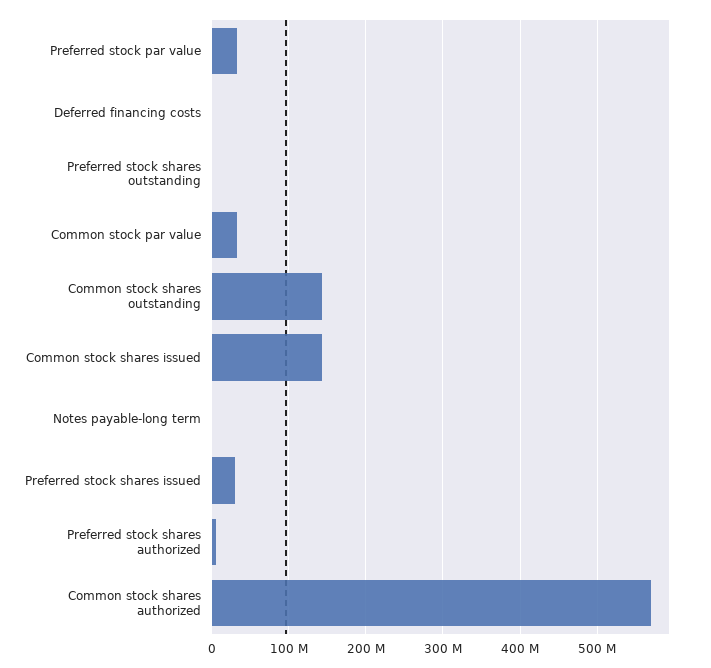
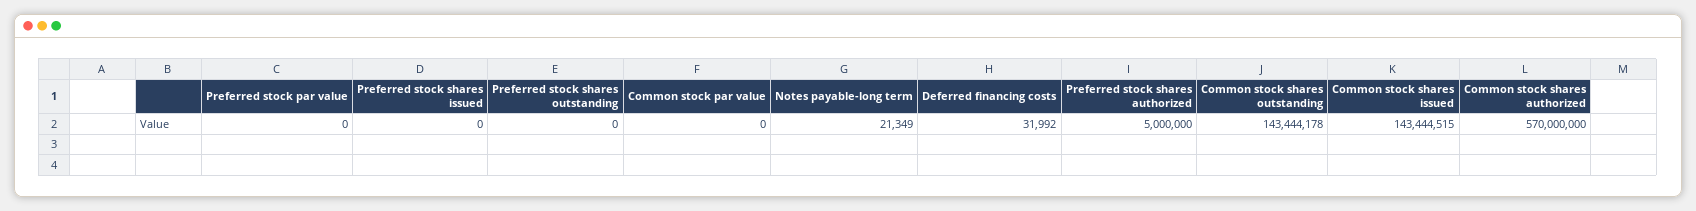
Preferred stock par value: 30000000 -> 0
Common stock par value: 30000000 -> 0
Preferred stock shares issued: 30000000 -> 0

